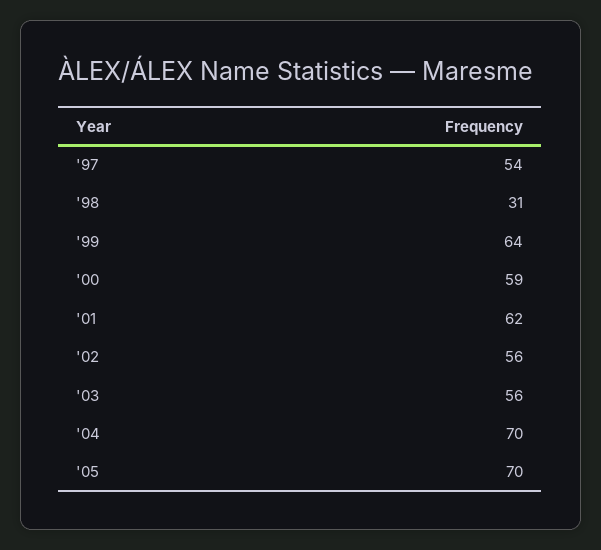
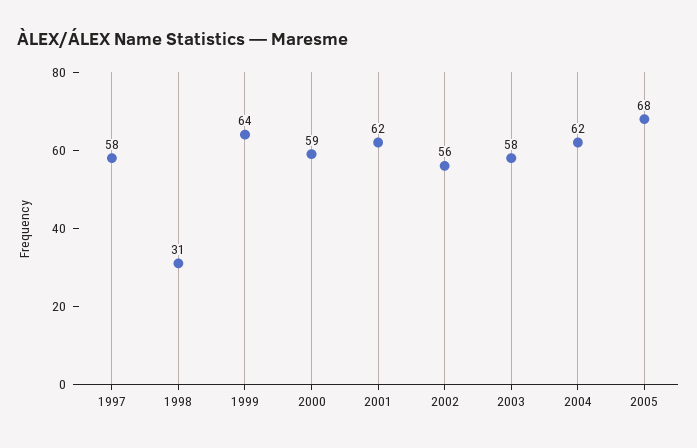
'97: 54 -> 58
'03: 56 -> 58
'04: 70 -> 62
'05: 70 -> 68

